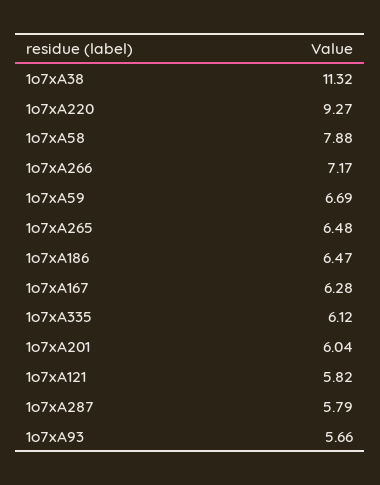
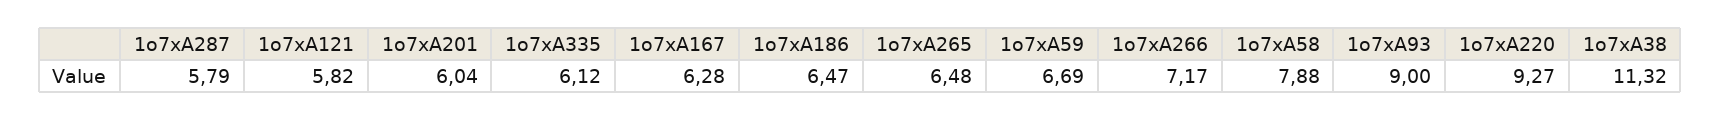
1o7xA93: 5.66 -> 9

